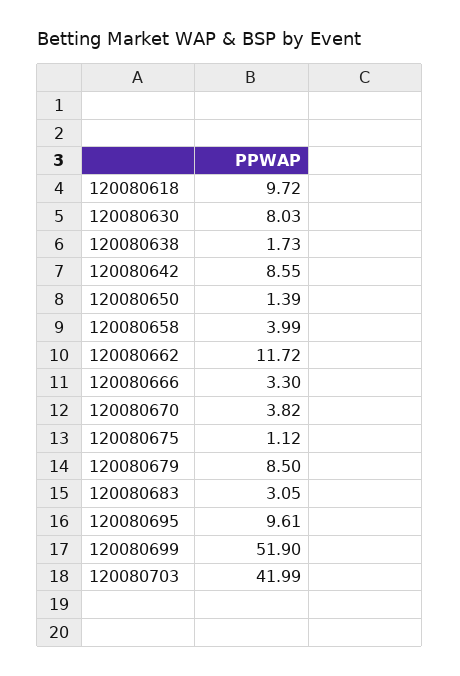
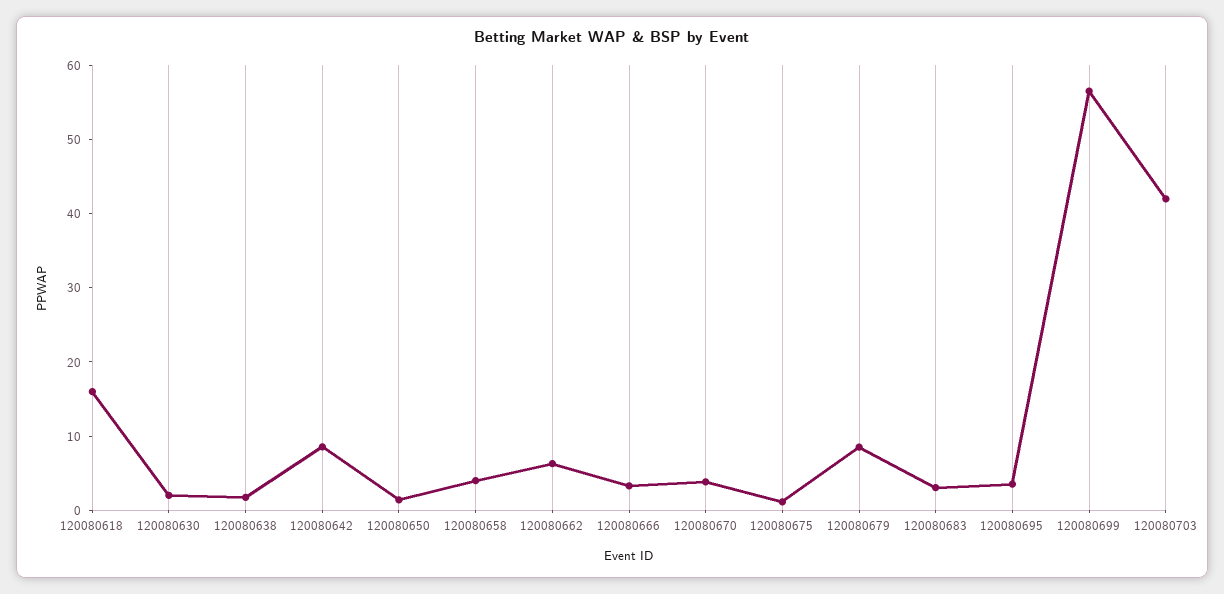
120080618: 9.72 -> 16
120080630: 8.03 -> 2
120080662: 11.72 -> 6
120080695: 9.61 -> 4
120080699: 51.9 -> 56

